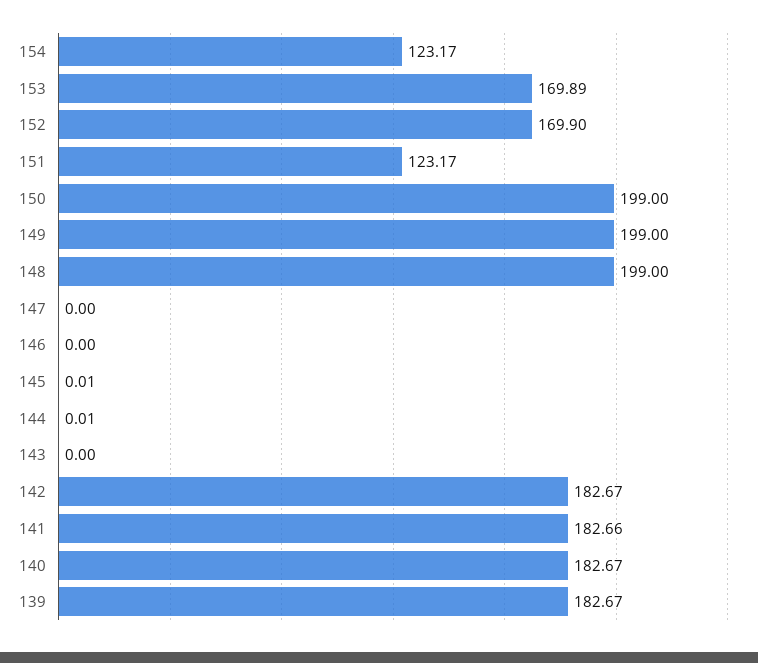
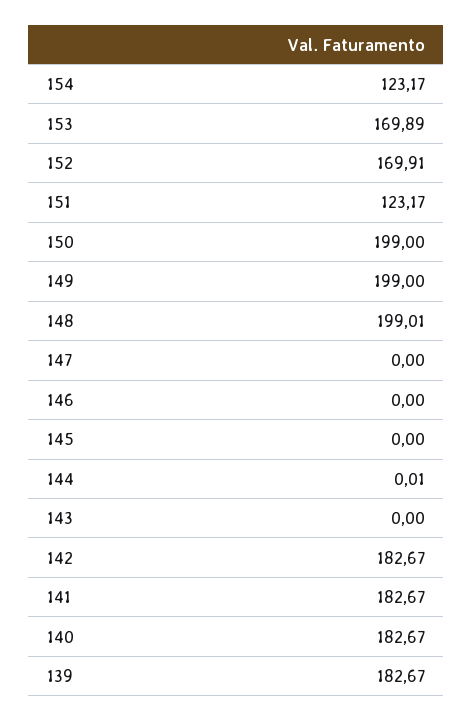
152: 169.9 -> 169.91
148: 199 -> 199.01
145: 0.01 -> 0
141: 182.66 -> 182.67

